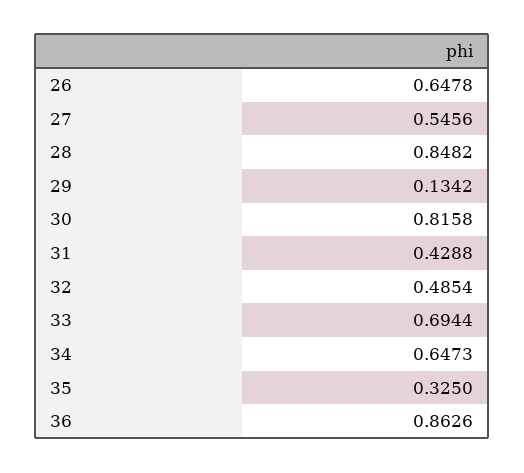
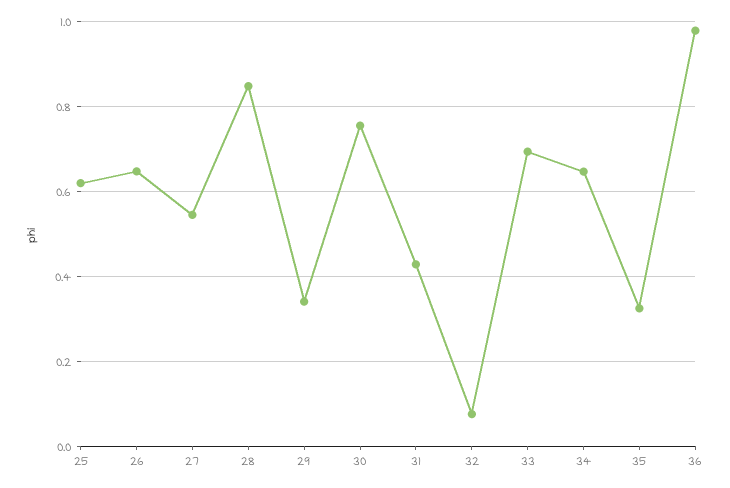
29: 0.1342 -> 0.34
30: 0.8158 -> 0.76
32: 0.4854 -> 0.08
36: 0.8626 -> 0.98
25: none -> 0.62

